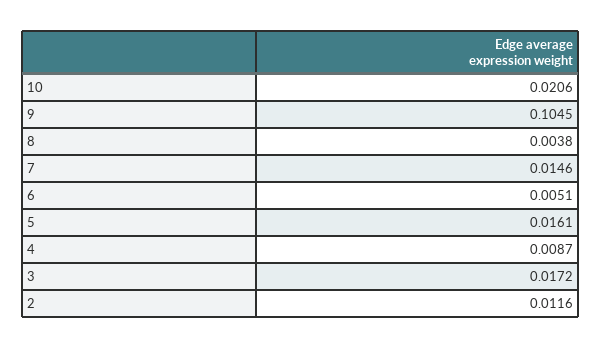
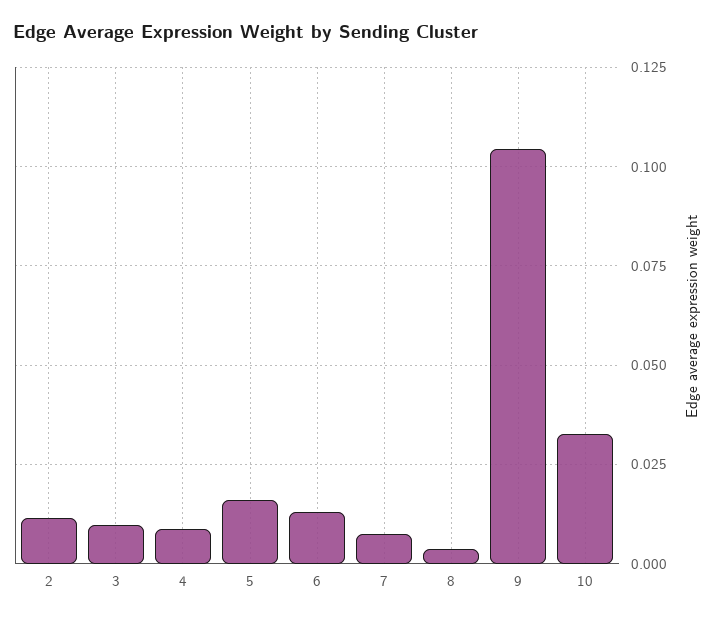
10: 0.0206 -> 0.0325
7: 0.0146 -> 0.0075
6: 0.0051 -> 0.0125
3: 0.0172 -> 0.01

